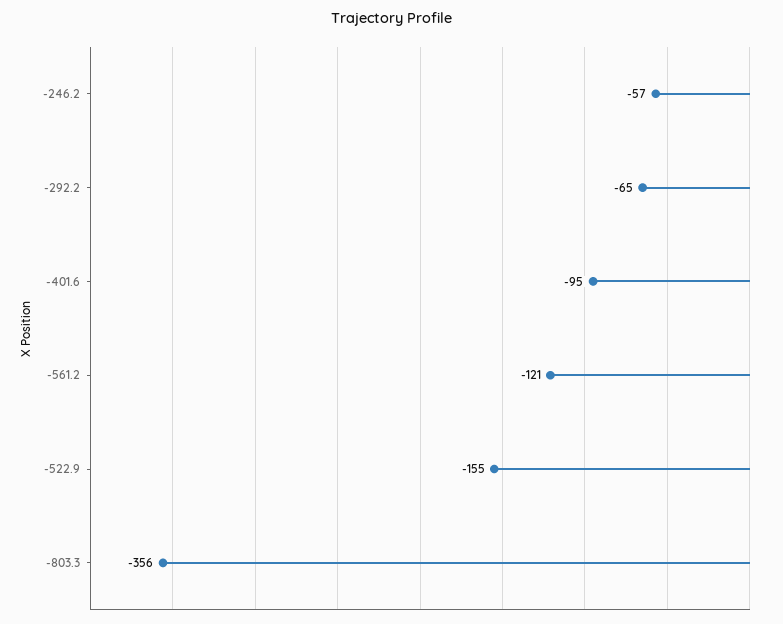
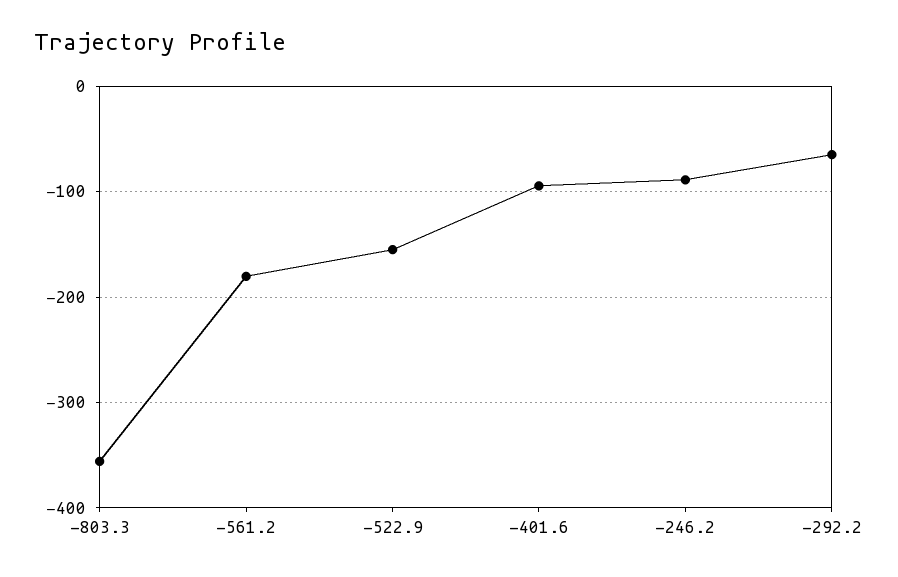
-246.2: -57 -> -90
-561.2: -121 -> -180

